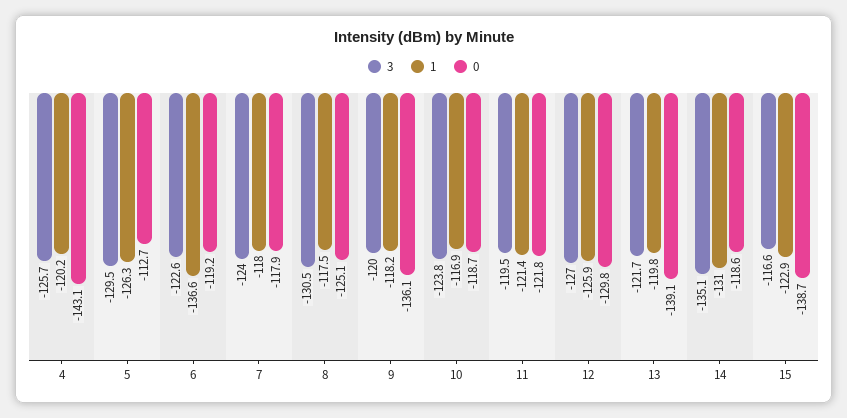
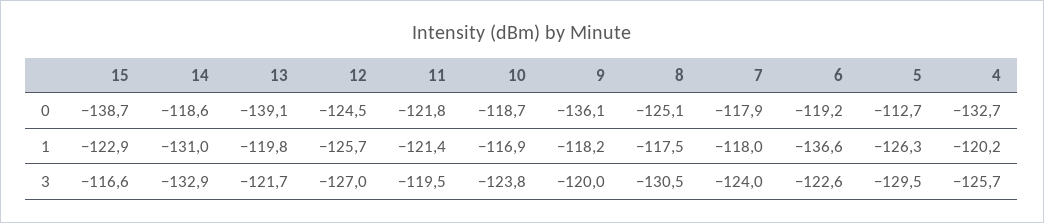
0, 4: -143.1 -> -132.7
1, 12: -125.9 -> -125.7
0, 12: -129.8 -> -124.5
3, 14: -135.1 -> -132.9

